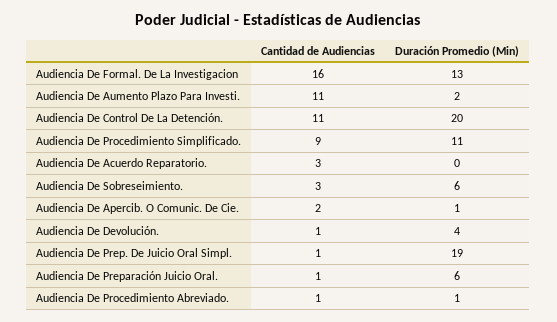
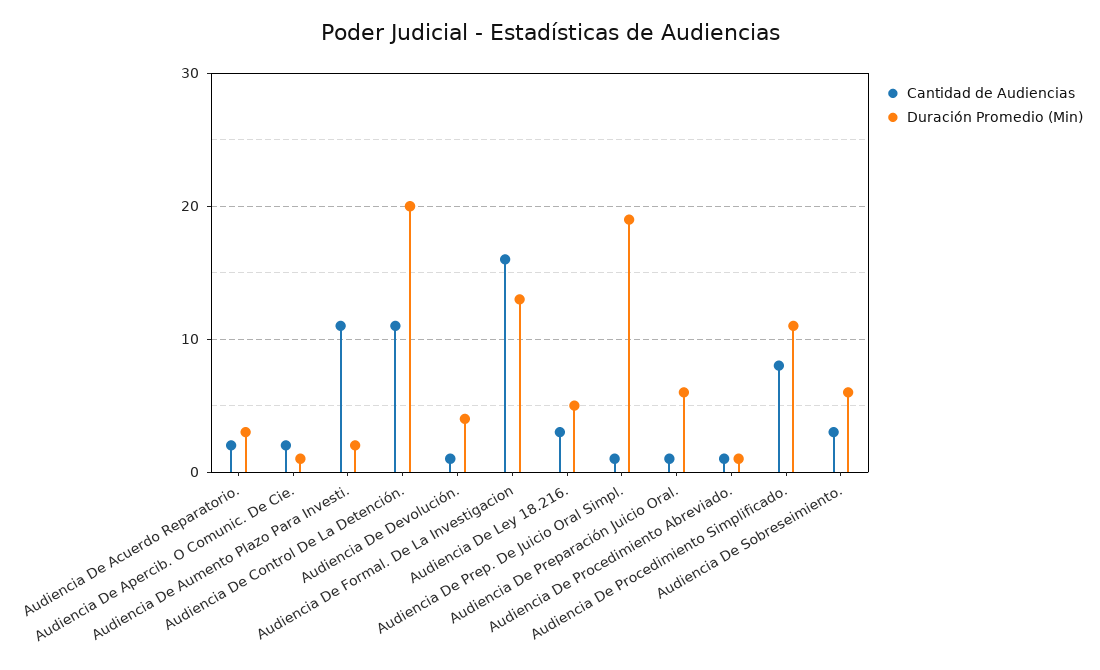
Cantidad de Audiencias, Audiencia De Procedimiento Simplificado.: 9 -> 8
Cantidad de Audiencias, Audiencia De Acuerdo Reparatorio.: 3 -> 2
Duración Promedio (Min), Audiencia De Acuerdo Reparatorio.: 0 -> 3
Cantidad de Audiencias, Audiencia De Ley 18.216.: none -> 3
Duración Promedio (Min), Audiencia De Ley 18.216.: none -> 5

